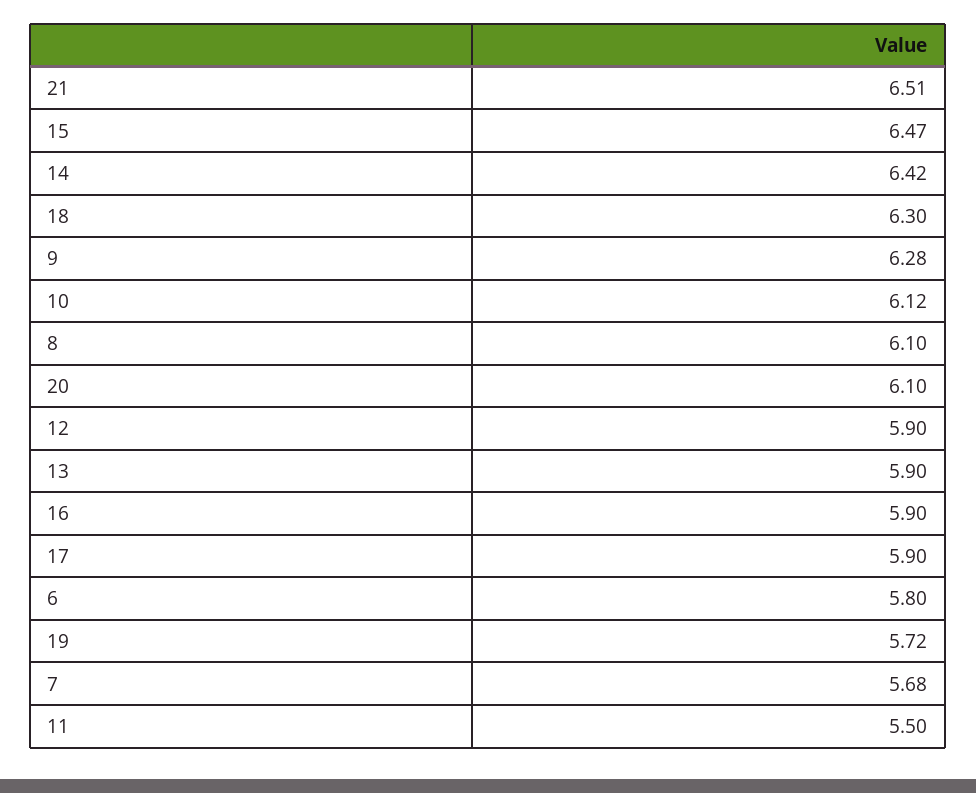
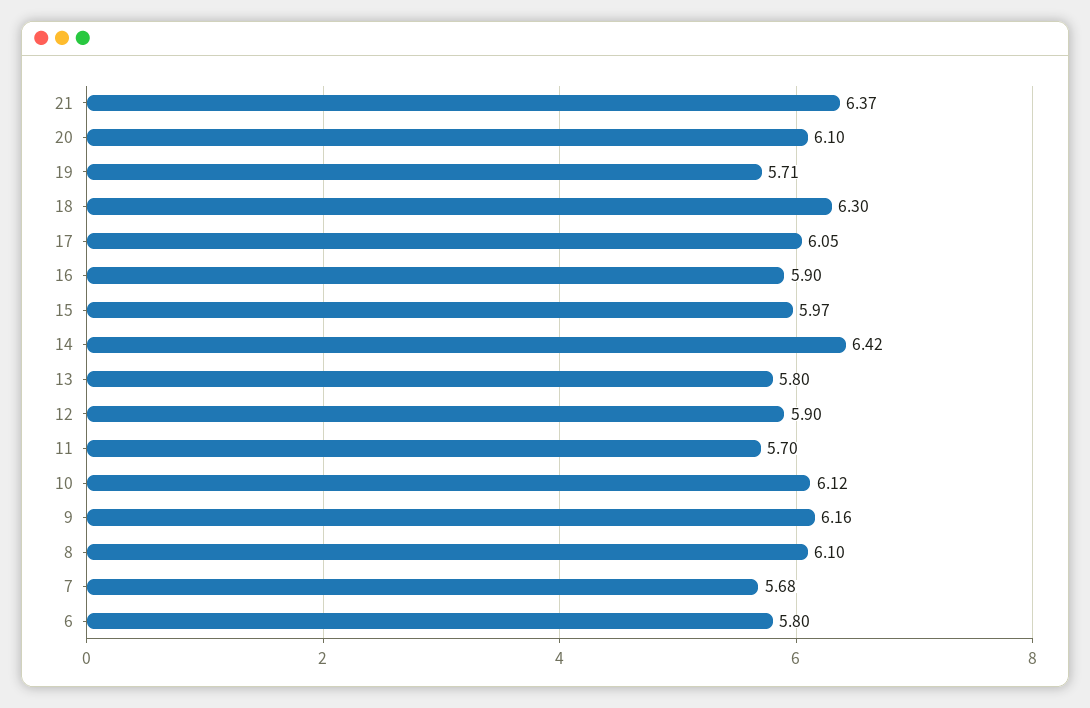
21: 6.51 -> 6.37
15: 6.47 -> 5.97
9: 6.28 -> 6.16
13: 5.9 -> 5.8
17: 5.9 -> 6.05
19: 5.72 -> 5.71
11: 5.5 -> 5.7

